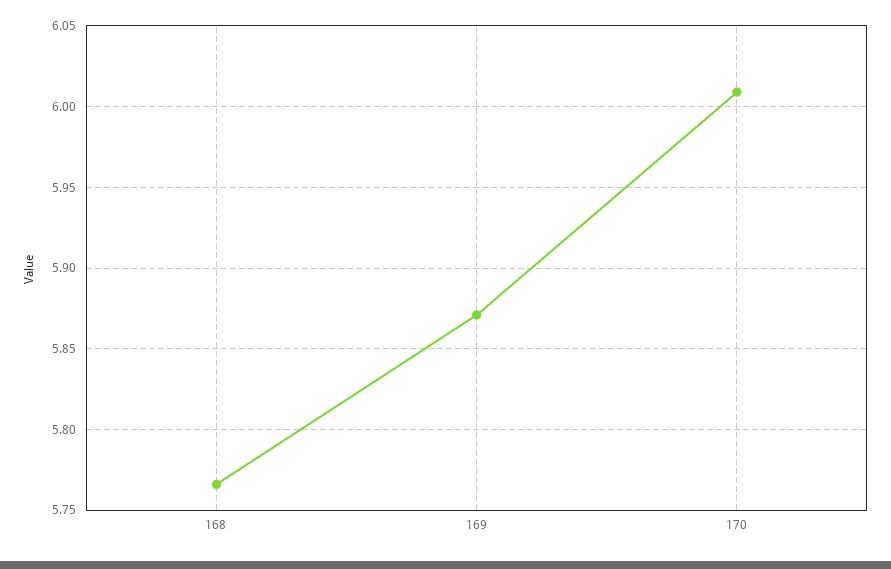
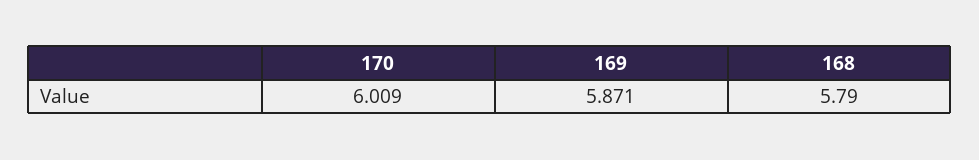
168: 5.765 -> 5.79

